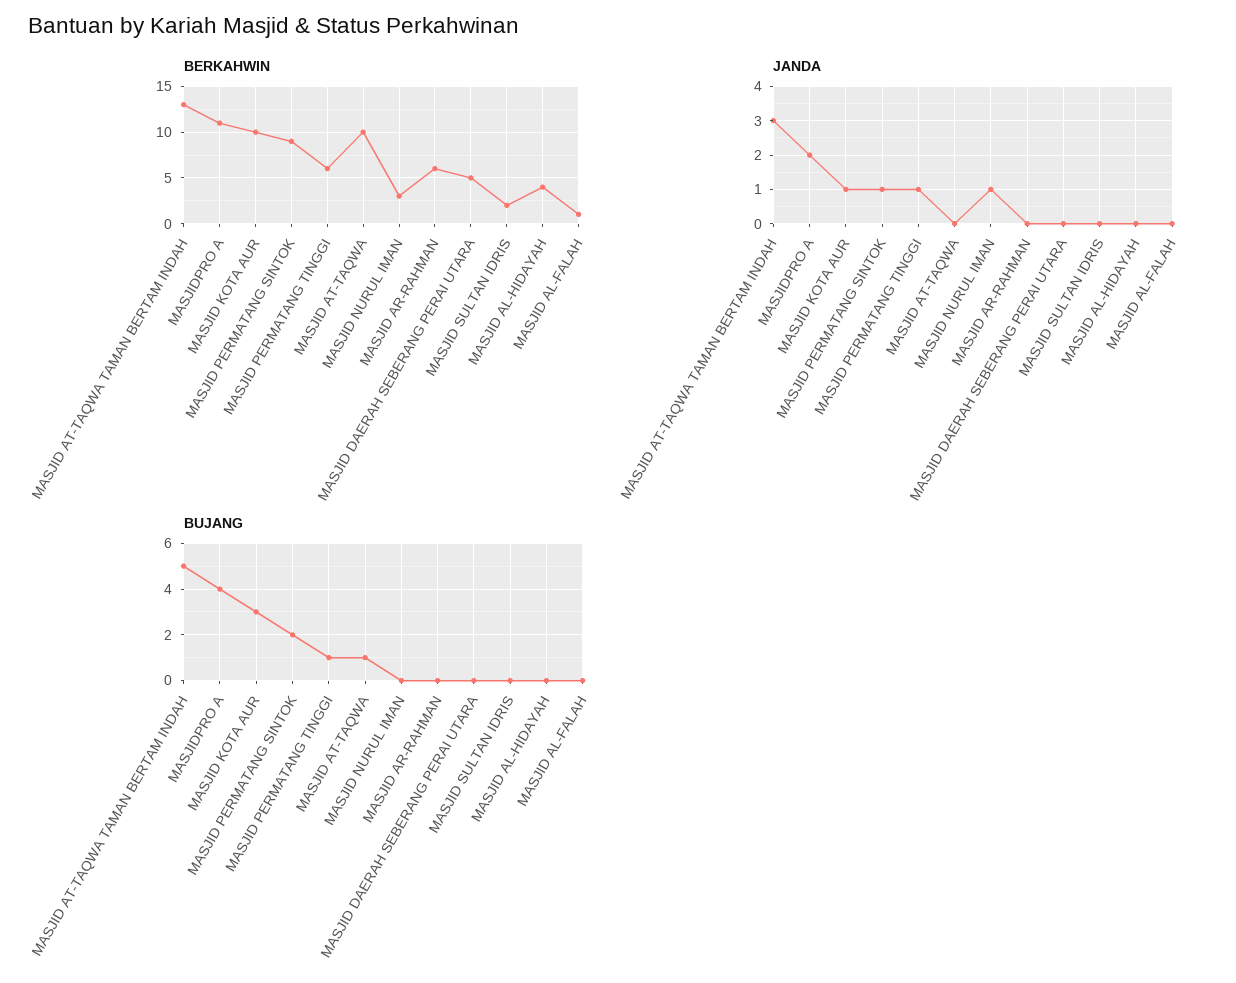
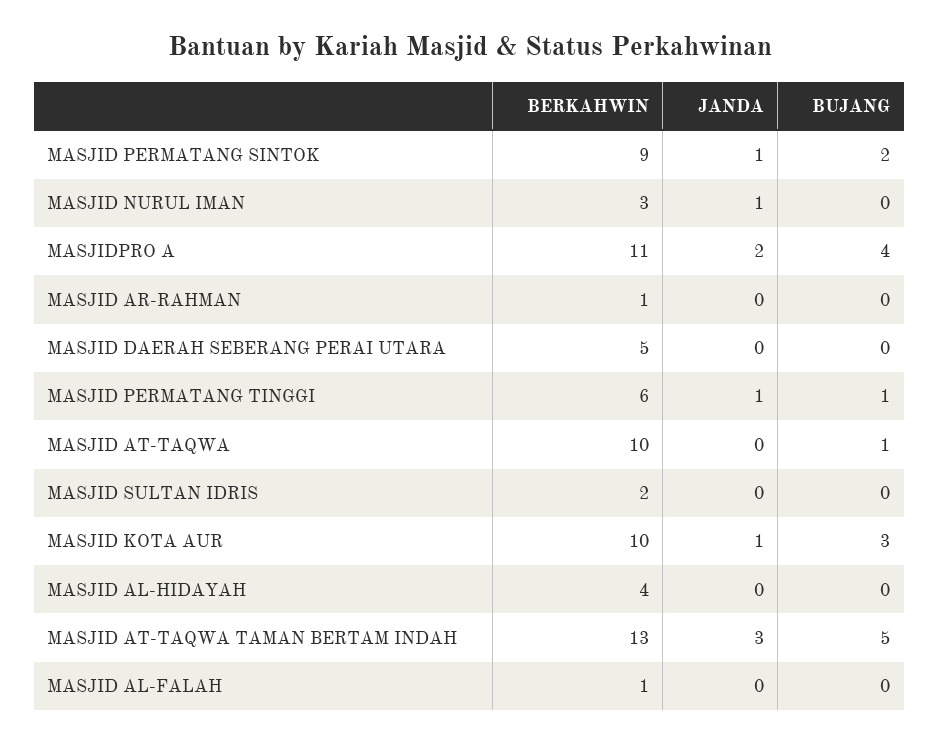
BERKAHWIN, MASJID AR-RAHMAN: 6 -> 1

